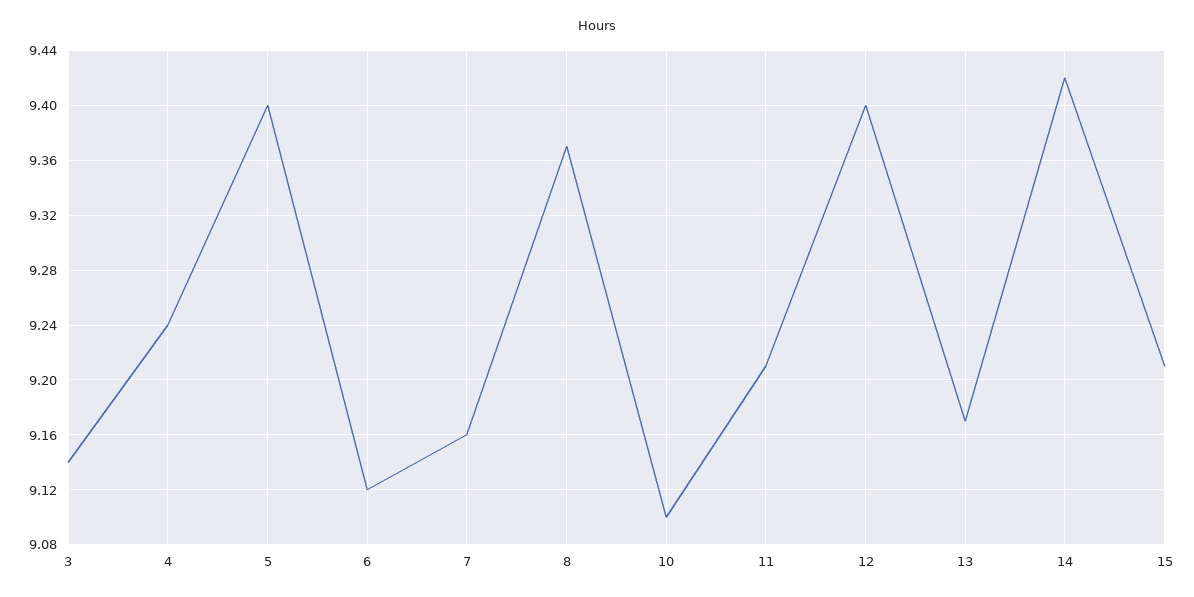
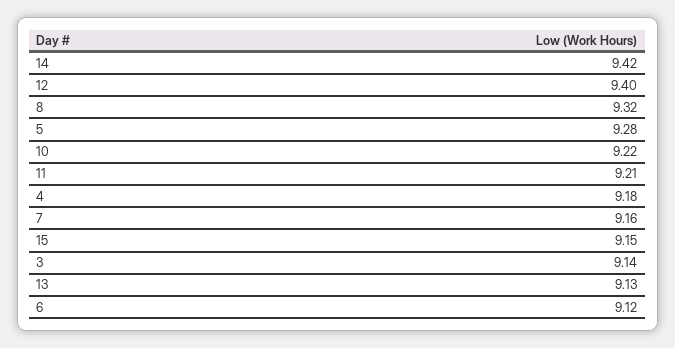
4: 9.24 -> 9.18
5: 9.4 -> 9.28
8: 9.37 -> 9.32
10: 9.1 -> 9.22
13: 9.17 -> 9.13
15: 9.21 -> 9.15

